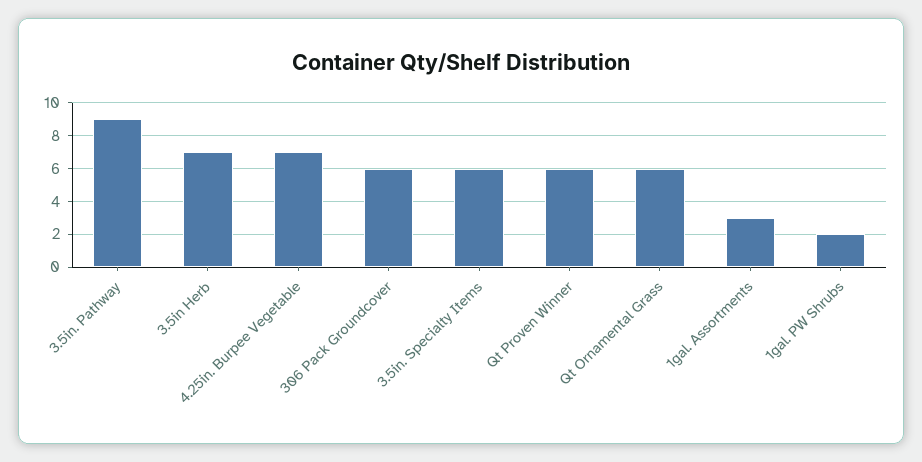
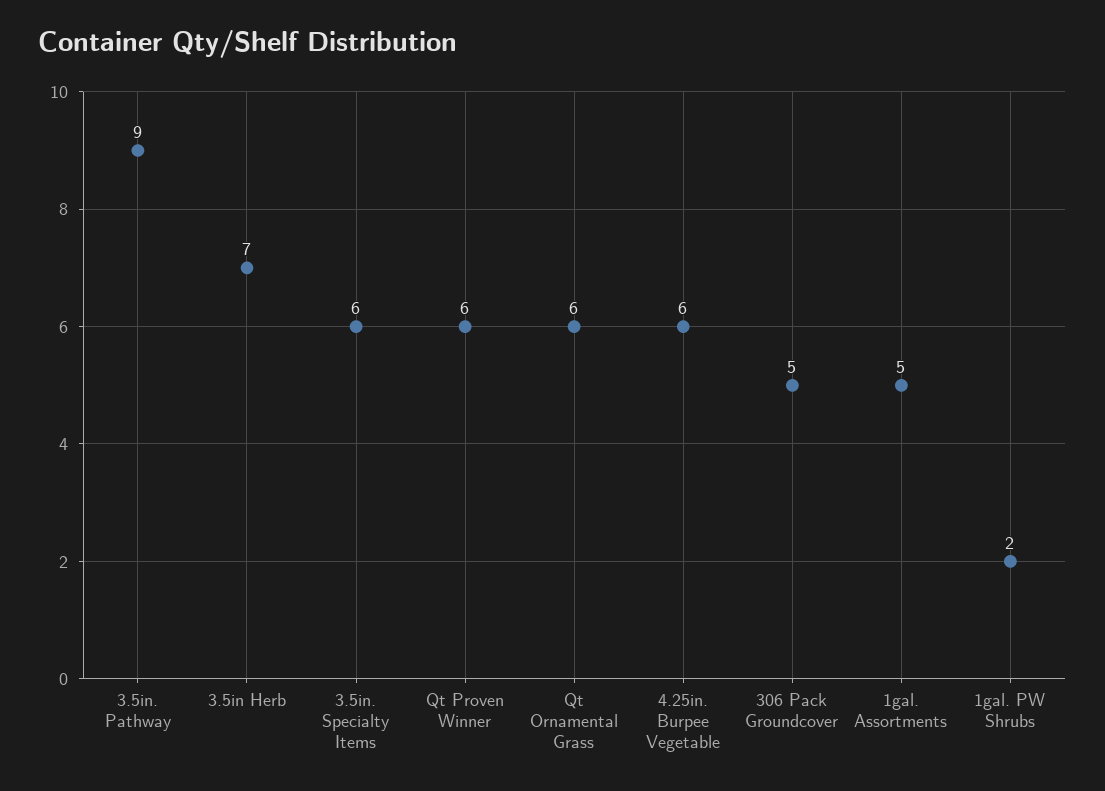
4.25in. Burpee Vegetable: 7 -> 6
306 Pack Groundcover: 6 -> 5
1gal. Assortments: 3 -> 5

